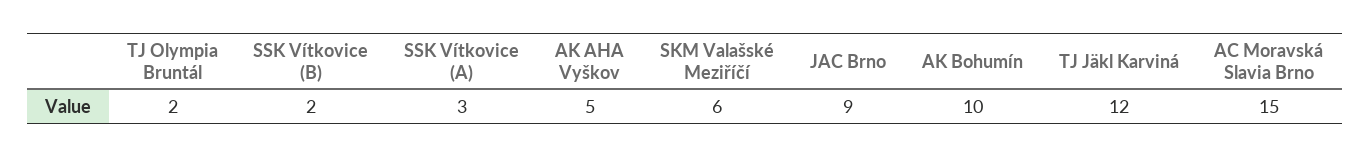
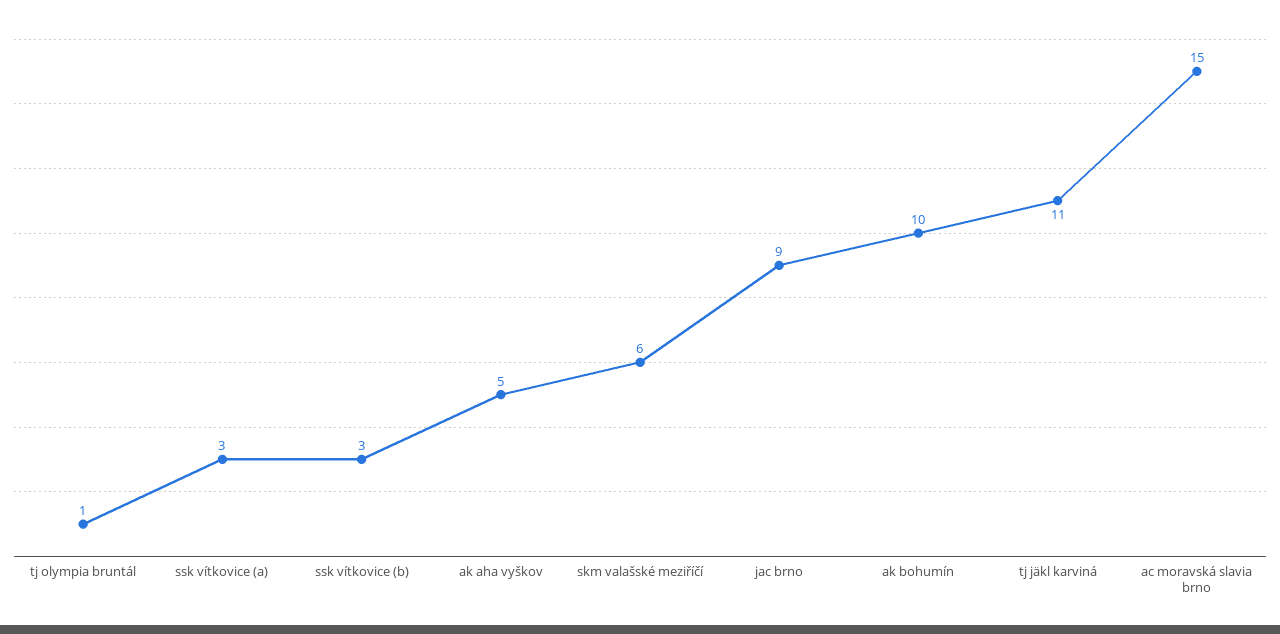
TJ Olympia Bruntál: 2 -> 1
SSK Vítkovice (B): 2 -> 3
TJ Jäkl Karviná: 12 -> 11

